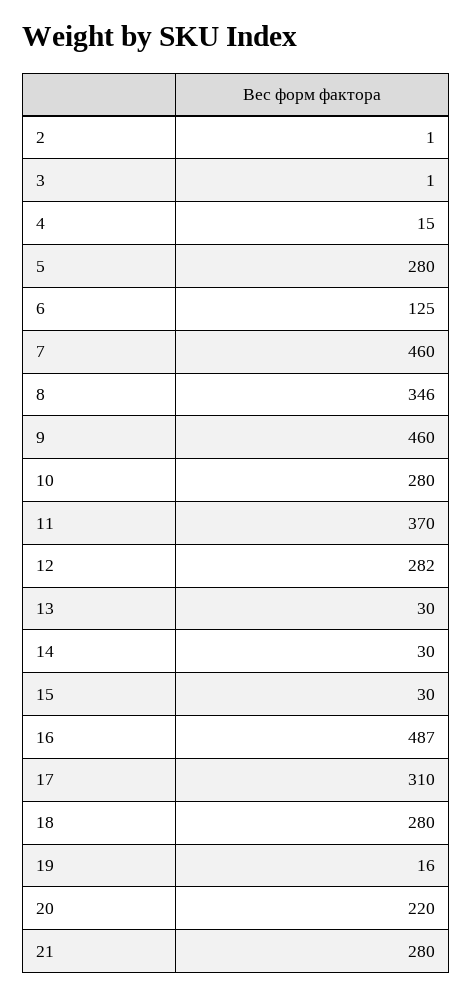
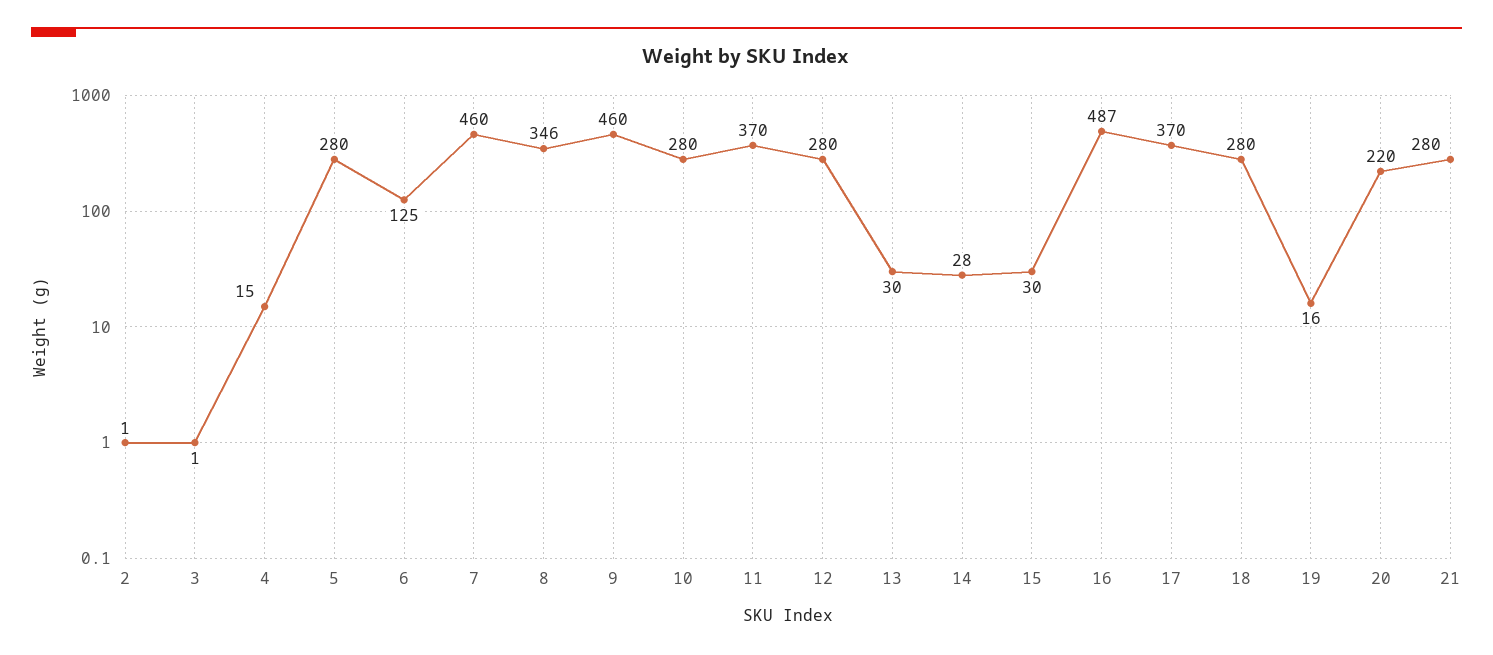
12: 282 -> 280
14: 30 -> 28
17: 310 -> 370

